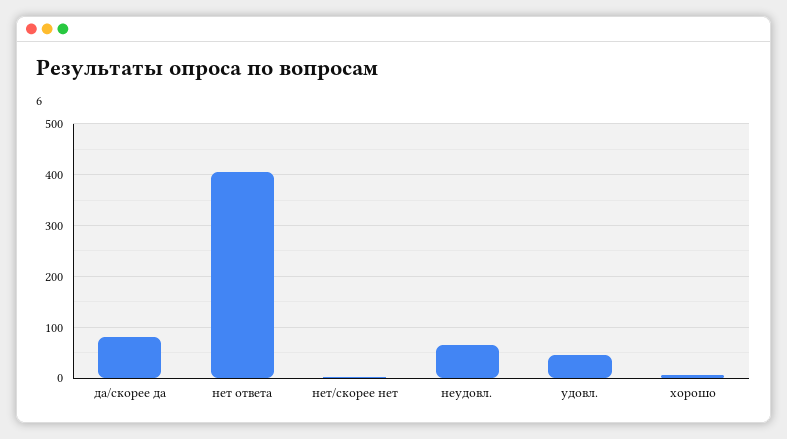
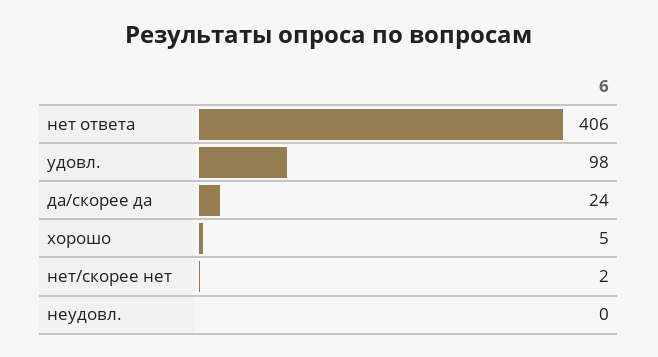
да/скорее да: 80 -> 24
неудовл.: 60 -> 0
удовл.: 40 -> 98

